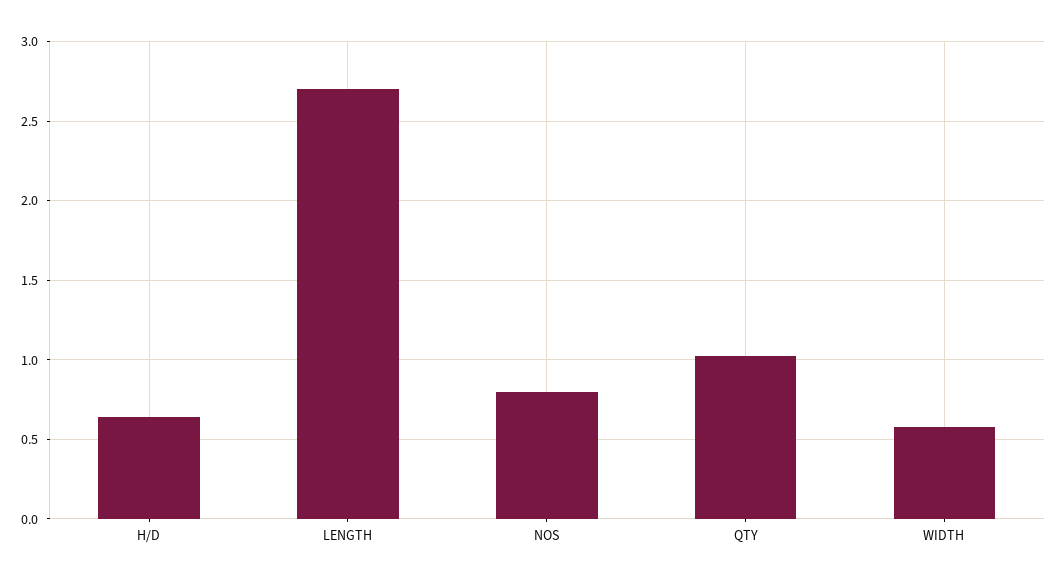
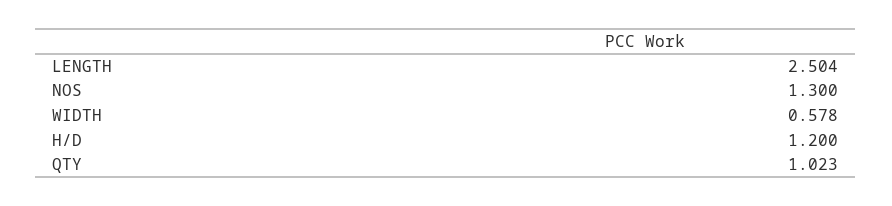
H/D: 0.65 -> 1.2
LENGTH: 2.7 -> 2.504
NOS: 0.8 -> 1.3

